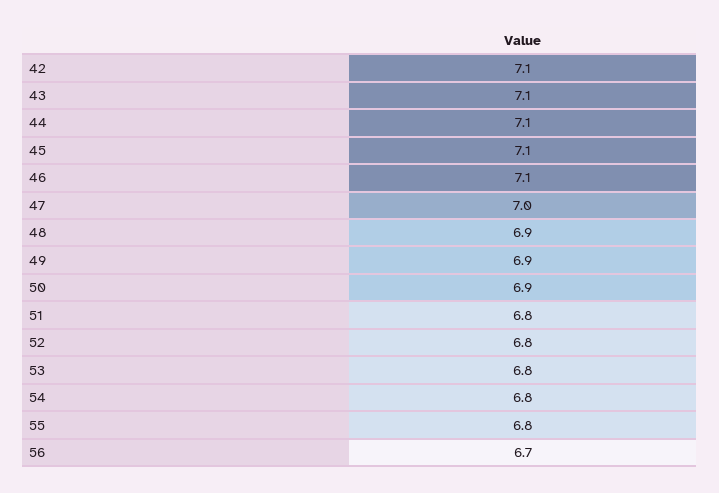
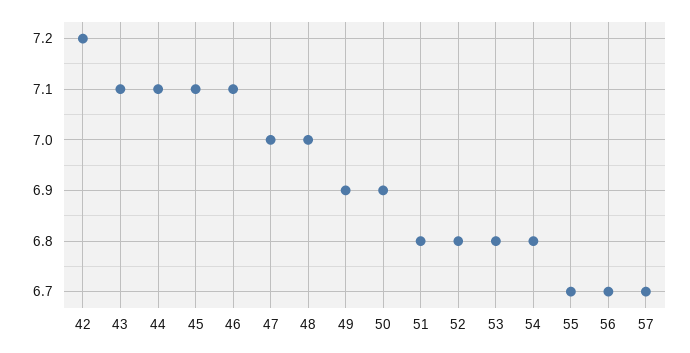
42: 7.1 -> 7.2
48: 6.9 -> 7
55: 6.8 -> 6.7
57: none -> 6.7

